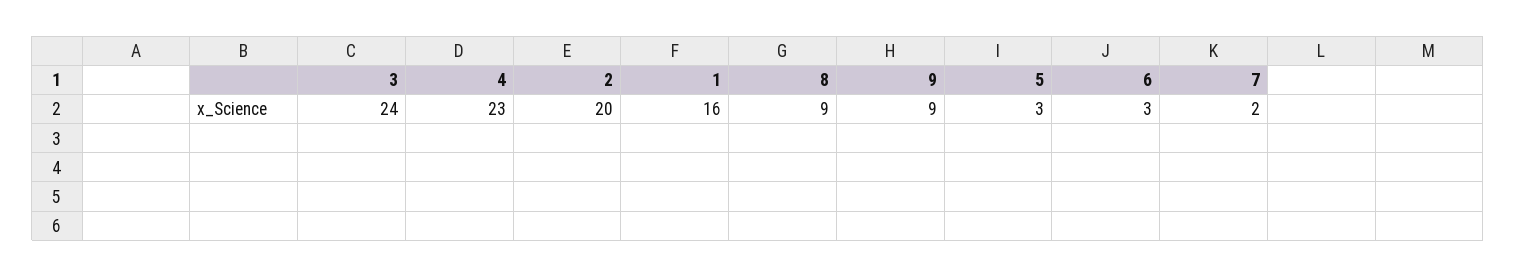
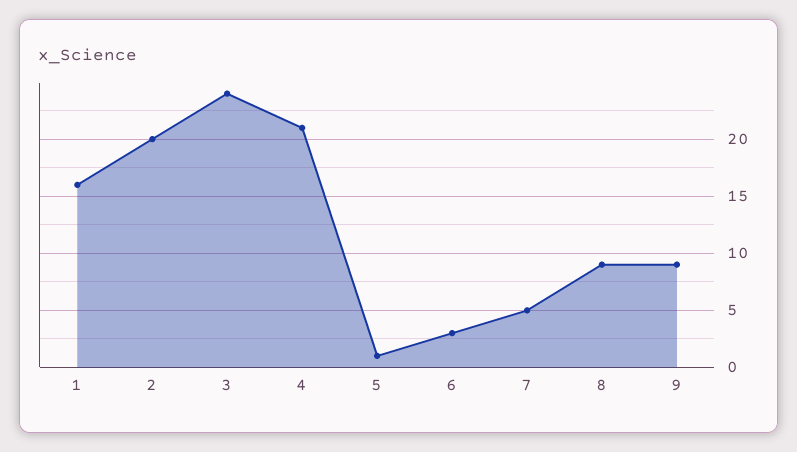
4: 23 -> 21
5: 3 -> 1
7: 2 -> 5

